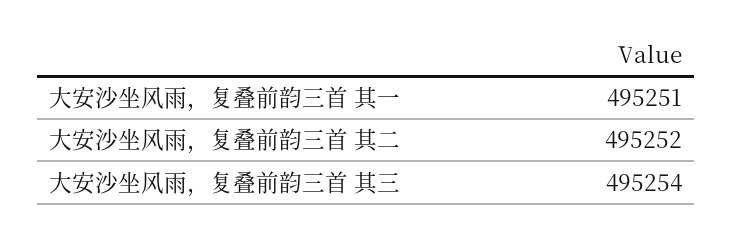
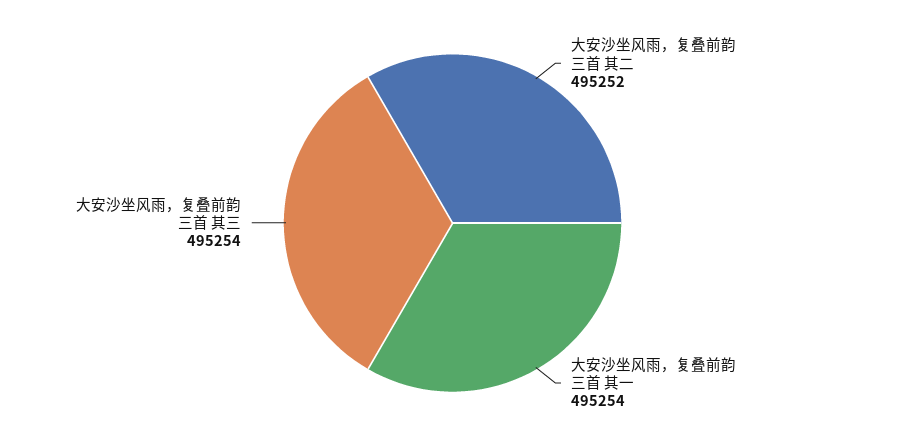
大安沙坐风雨，复叠前韵三首 其一: 495251 -> 495254

